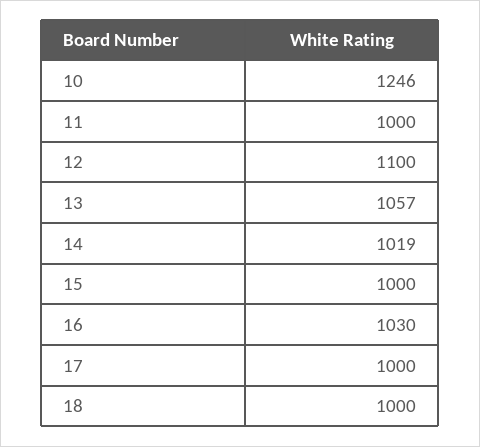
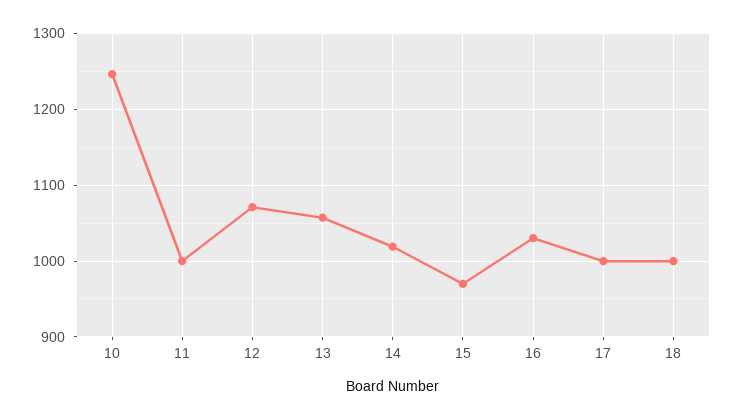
12: 1100 -> 1070
15: 1000 -> 970

